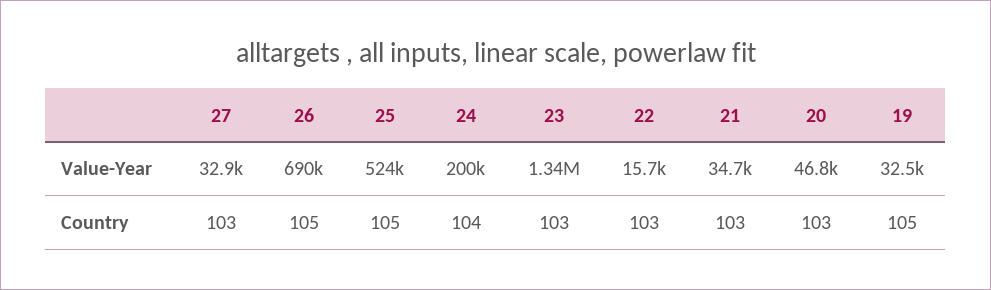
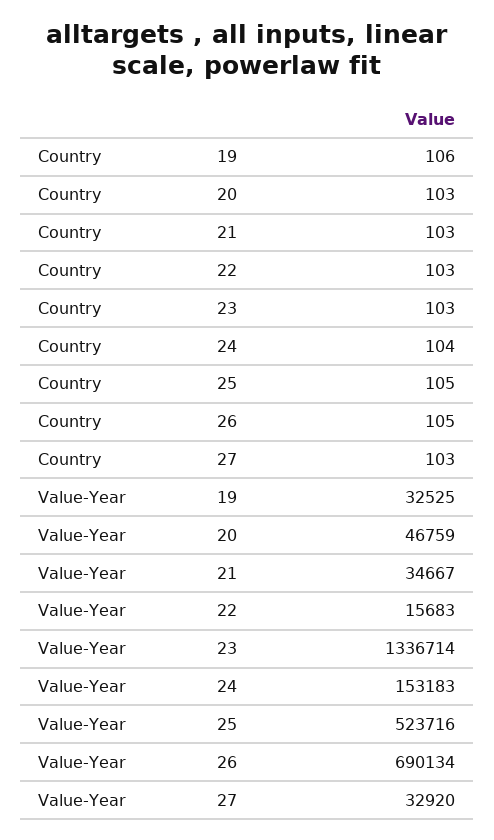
24, Value-Year: 200000 -> 153183
19, Country: 105 -> 106

